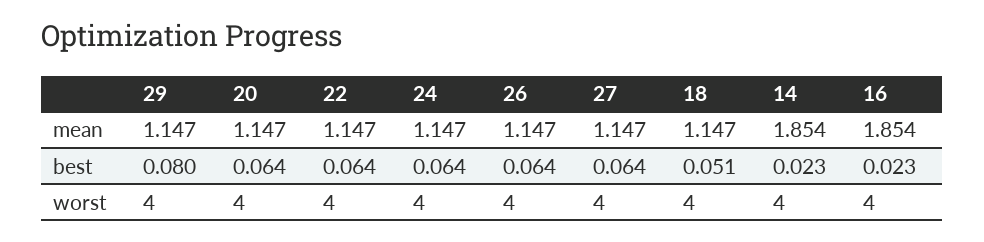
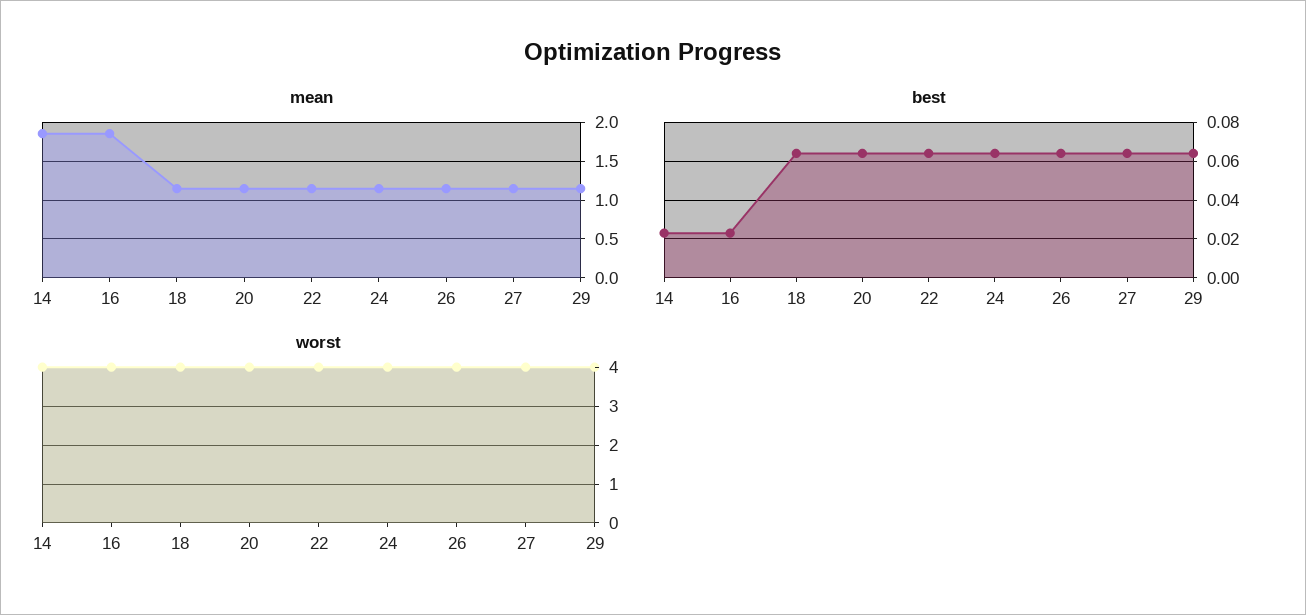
best, 29: 0.08 -> 0.065
best, 18: 0.051 -> 0.065

